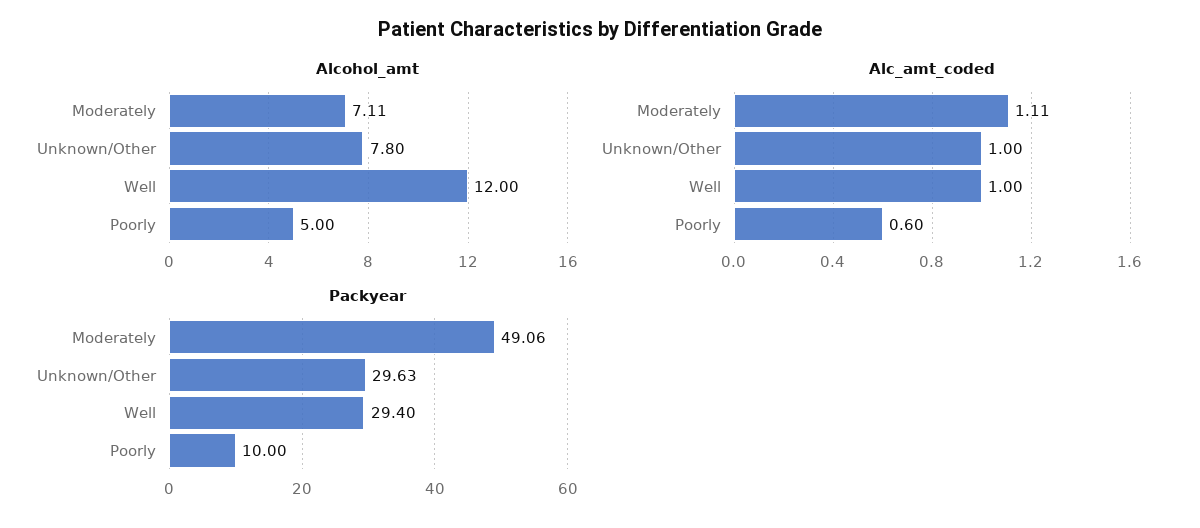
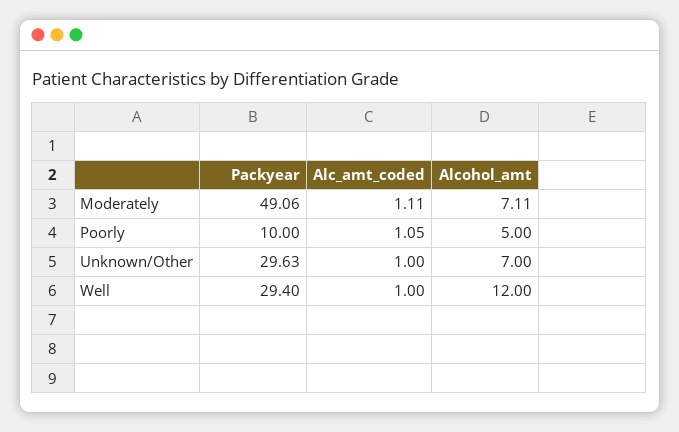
Alcohol_amt, Unknown/Other: 7.8 -> 7
Alc_amt_coded, Poorly: 0.6 -> 1.05

